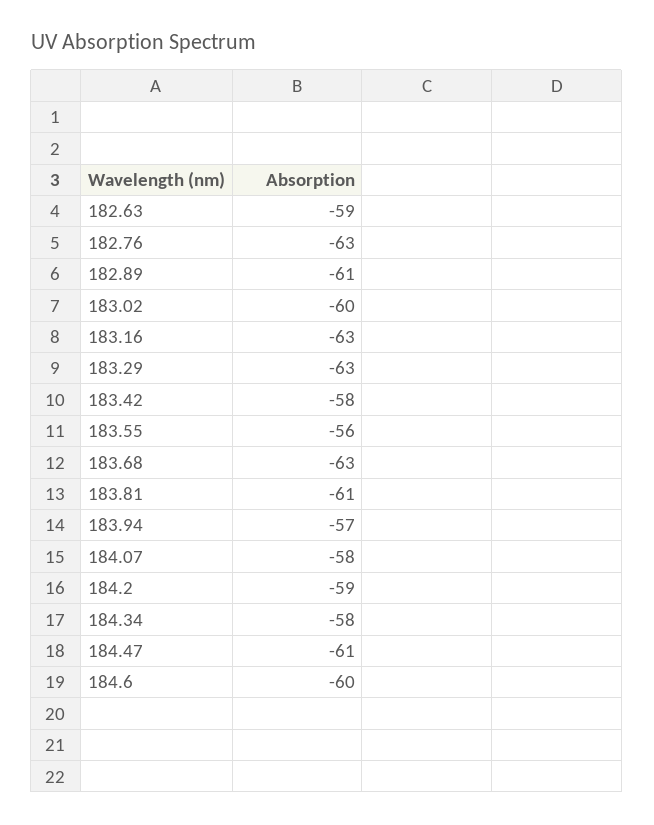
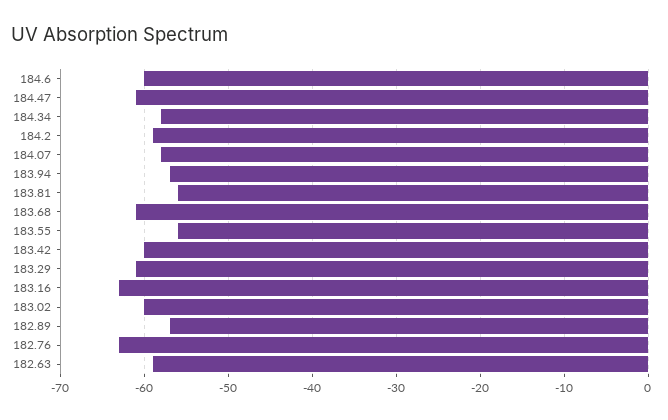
182.89: -61 -> -57
183.29: -63 -> -61
183.42: -58 -> -60
183.68: -63 -> -61
183.81: -61 -> -56

